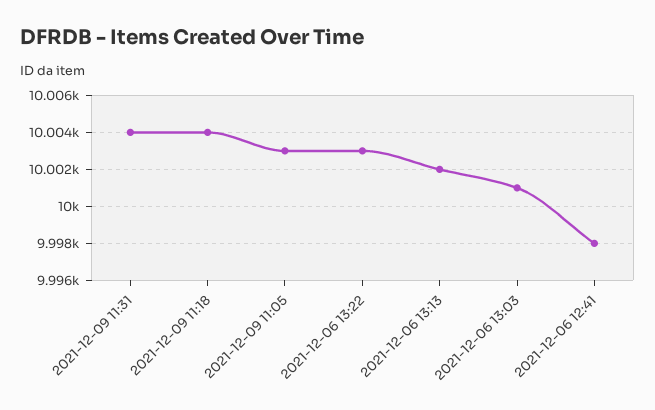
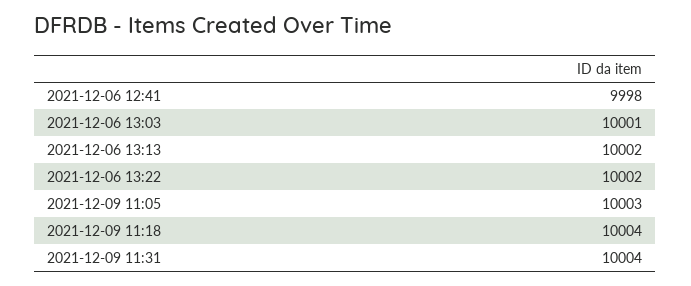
2021-12-06 13:22: 10003 -> 10002

